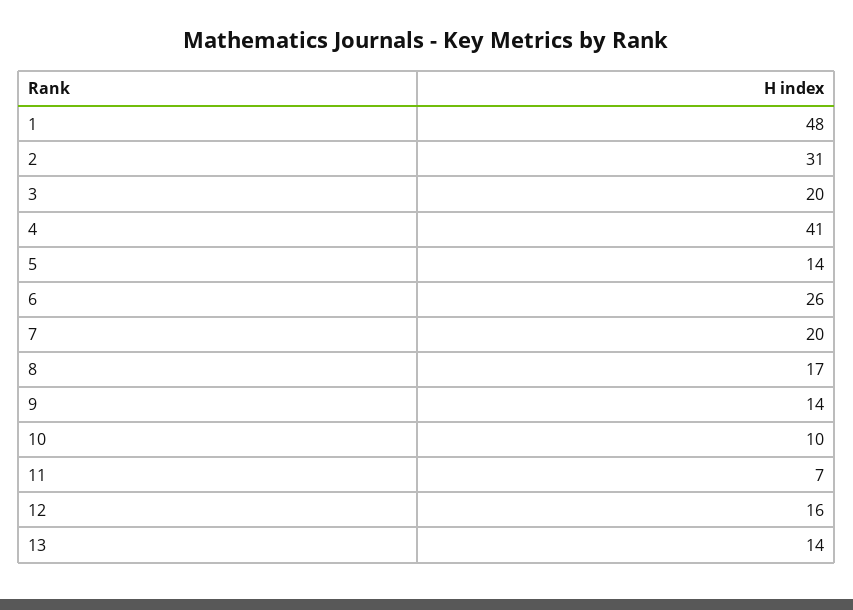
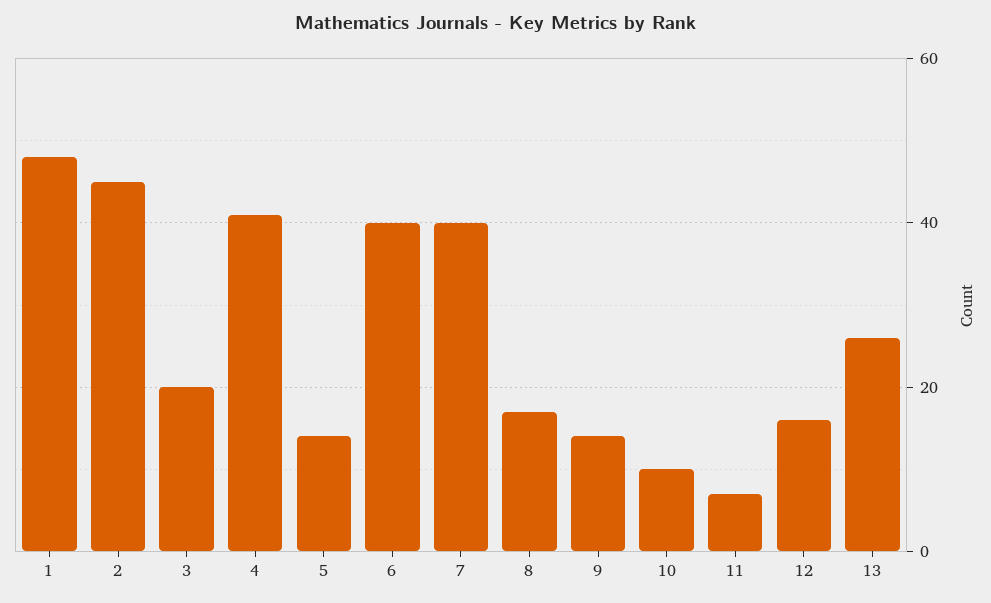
2: 31 -> 45
6: 26 -> 40
7: 20 -> 40
13: 14 -> 25

